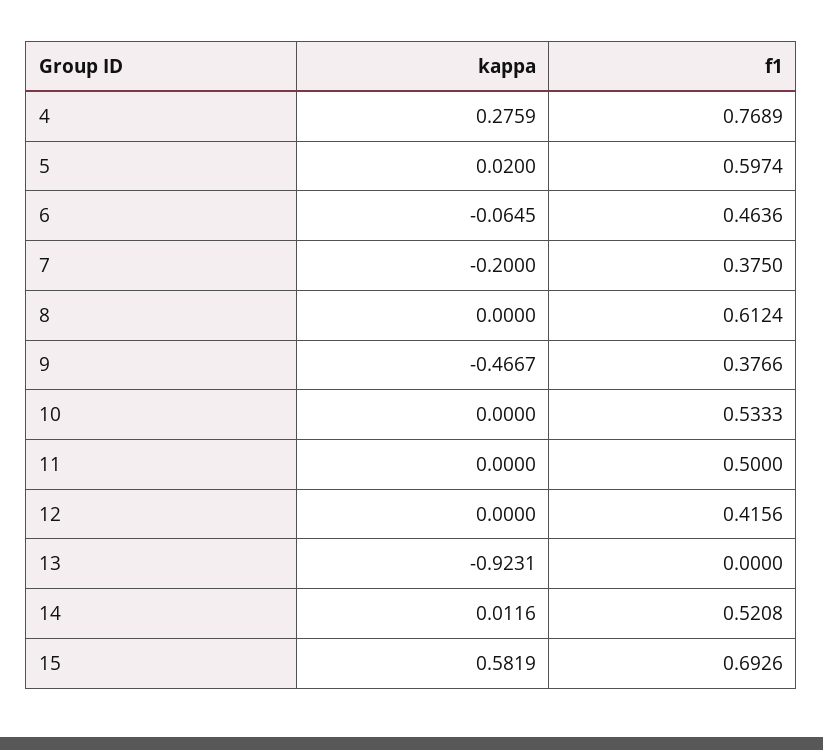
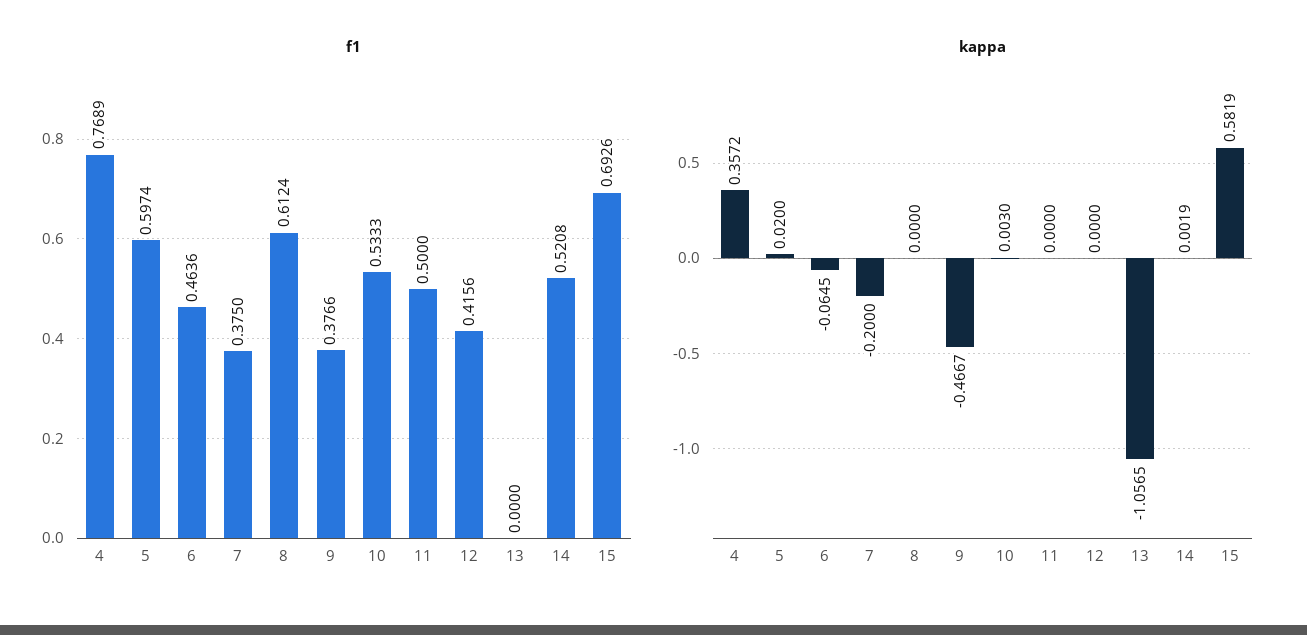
kappa, 4: 0.2759 -> 0.3572
kappa, 10: 0 -> 0.003
kappa, 13: -0.9231 -> -1.0565
kappa, 14: 0.0116 -> 0.0019

